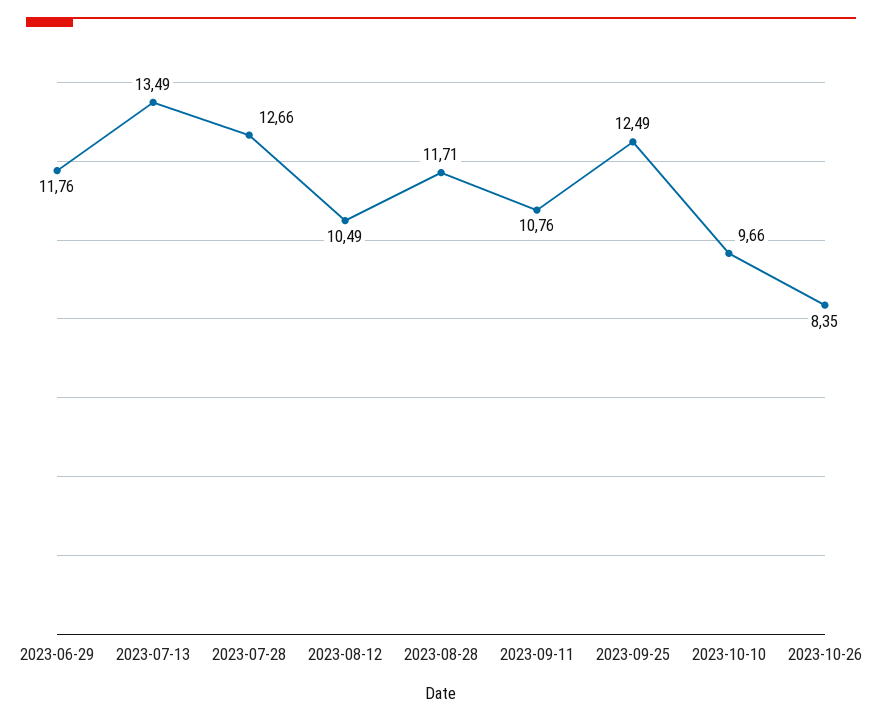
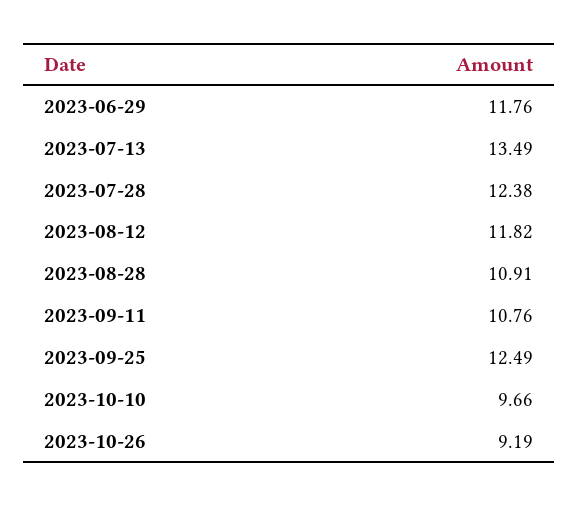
2023-07-28: 12.66 -> 12.38
2023-08-12: 10.49 -> 11.82
2023-08-28: 11.71 -> 10.91
2023-10-26: 8.35 -> 9.19

